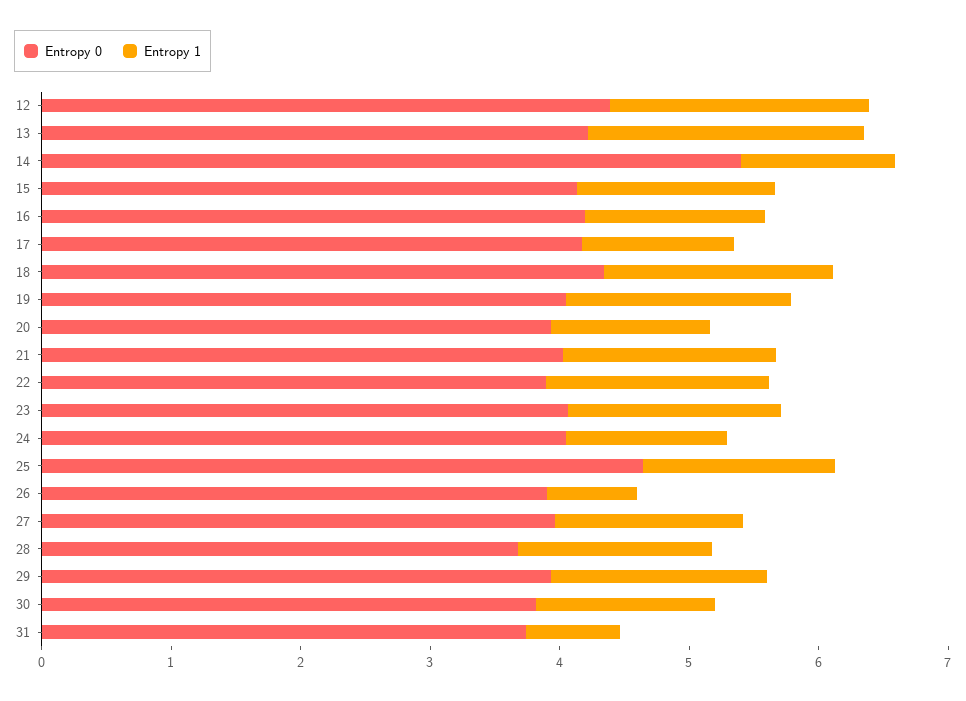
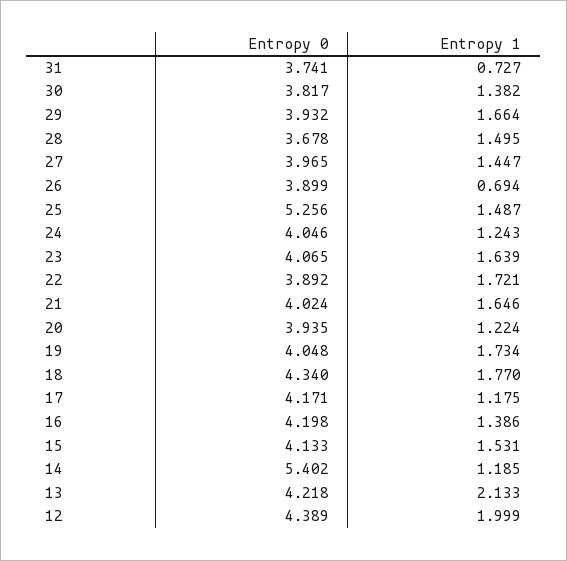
Entropy 0, 25: 4.6 -> 5.256

